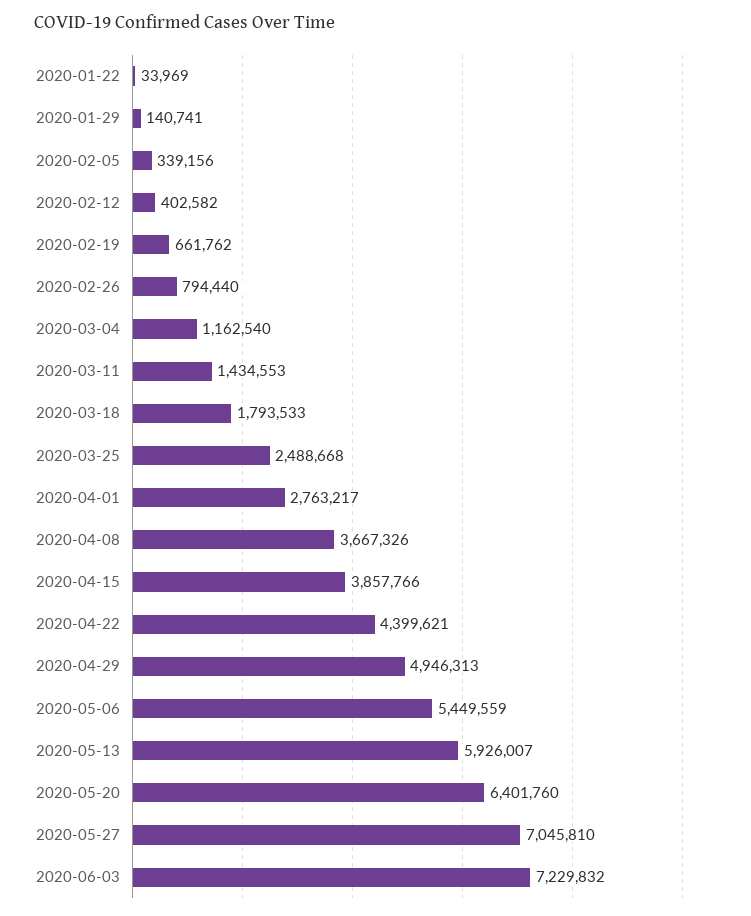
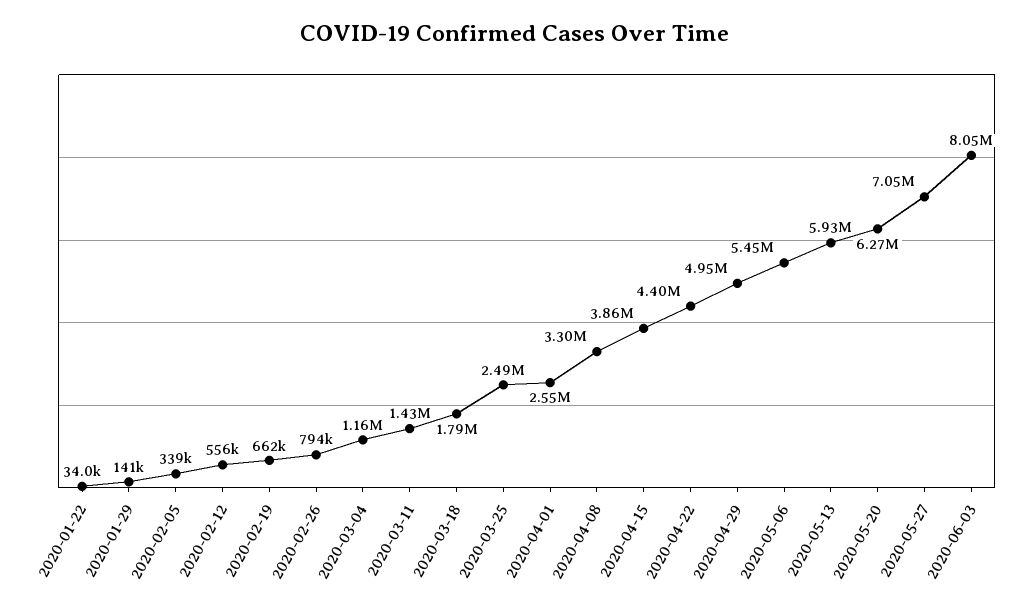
2020-02-12: 402582 -> 556000
2020-04-01: 2763217 -> 2550000
2020-04-08: 3667326 -> 3300000
2020-05-20: 6401760 -> 6270000
2020-06-03: 7229832 -> 8050000

